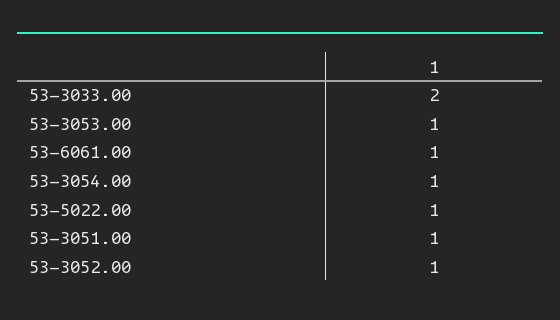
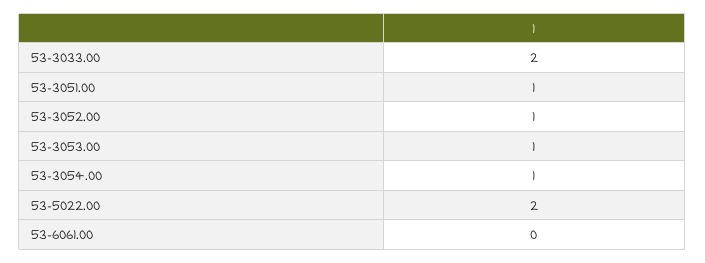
53-6061.00: 1 -> 0
53-5022.00: 1 -> 2

